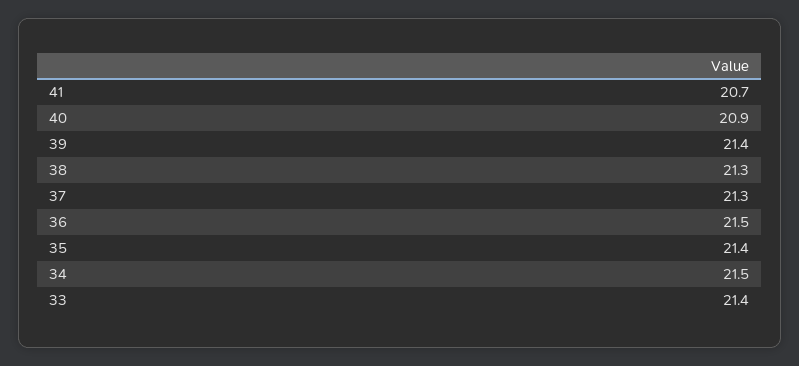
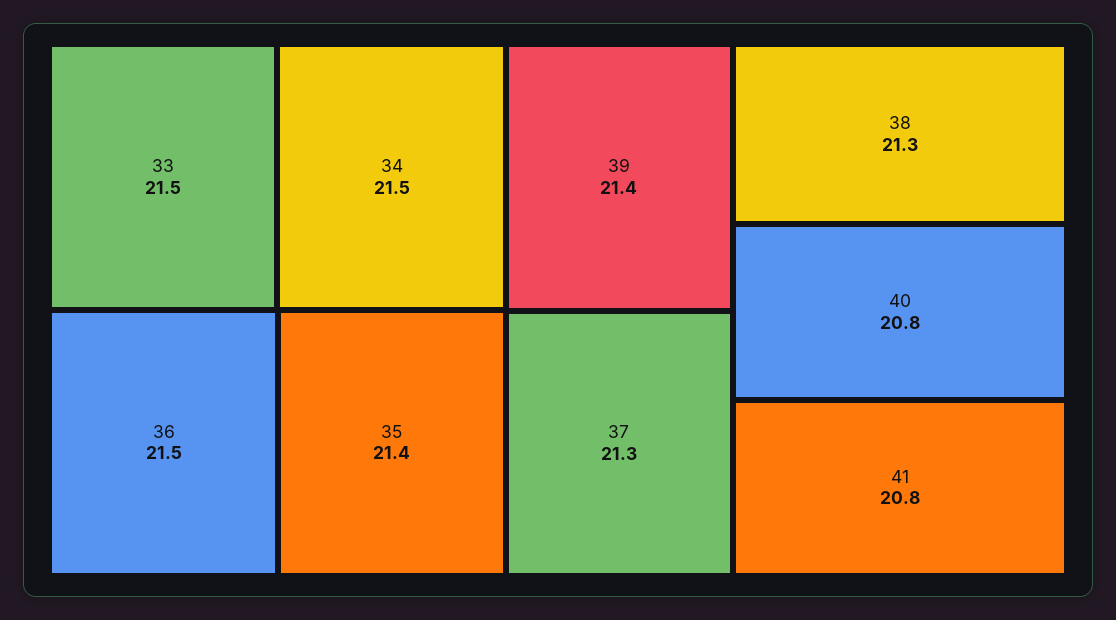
41: 20.7 -> 20.8
40: 20.9 -> 20.8
33: 21.4 -> 21.5

